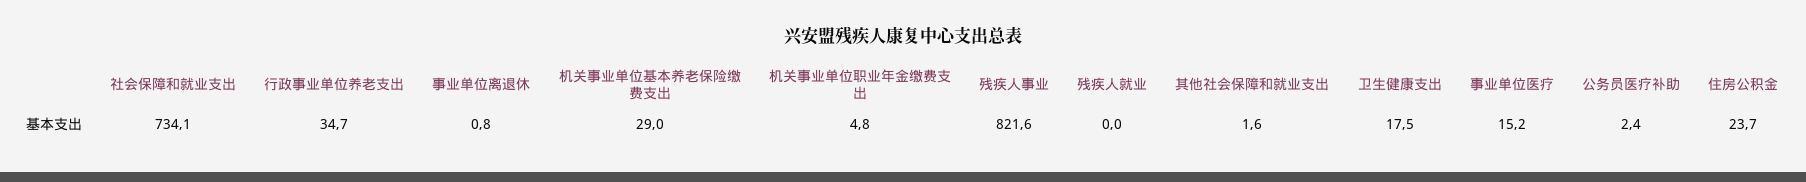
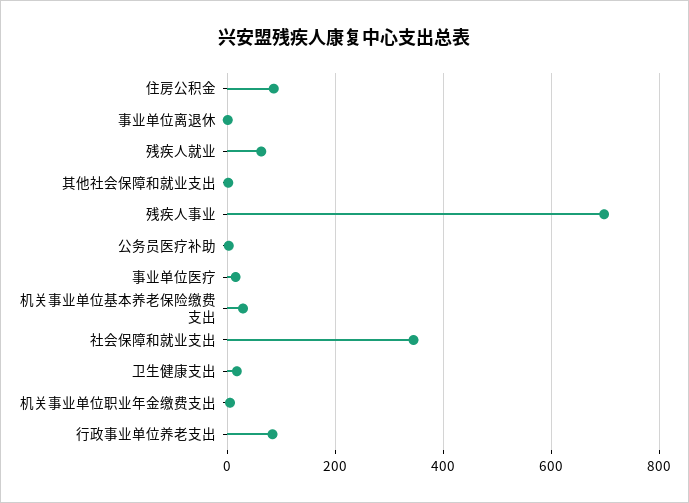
社会保障和就业支出: 734.1 -> 340
行政事业单位养老支出: 34.7 -> 80
残疾人事业: 821.6 -> 700
残疾人就业: 0 -> 60
住房公积金: 23.7 -> 80

